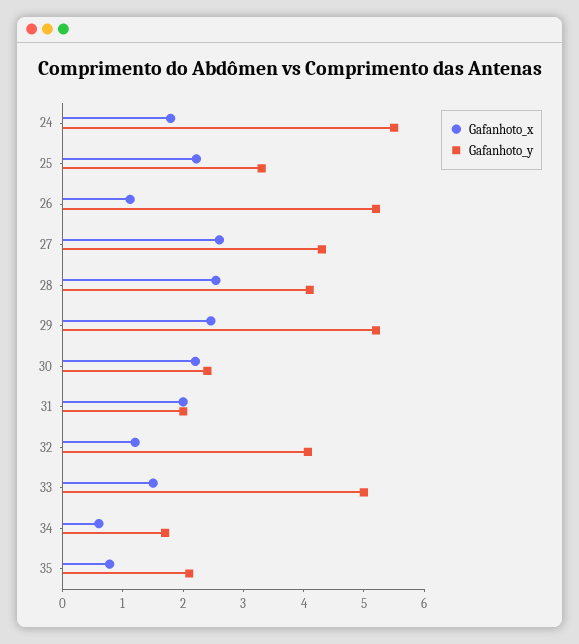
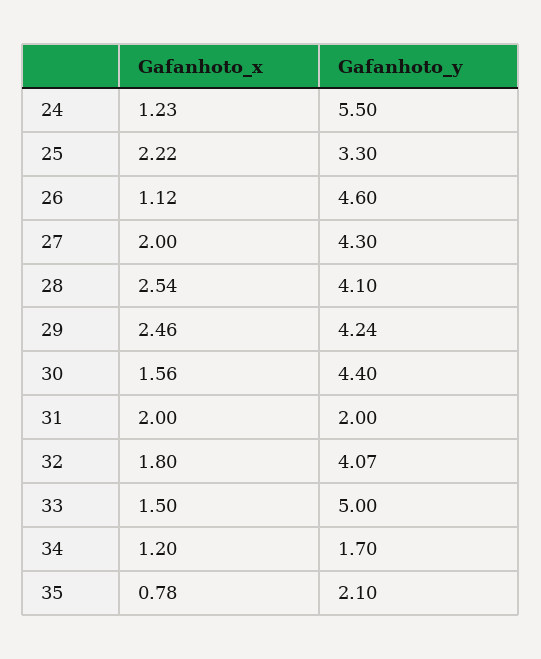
Gafanhoto_x, 24: 1.8 -> 1.23
Gafanhoto_y, 26: 5.2 -> 4.6
Gafanhoto_x, 27: 2.6 -> 2
Gafanhoto_y, 29: 5.2 -> 4.24
Gafanhoto_x, 30: 2.2 -> 1.56
Gafanhoto_y, 30: 2.4 -> 4.4
Gafanhoto_x, 32: 1.2 -> 1.8
Gafanhoto_x, 34: 0.6 -> 1.2

